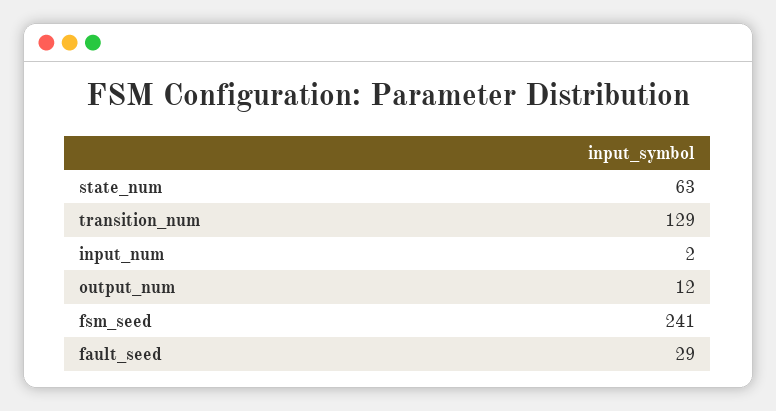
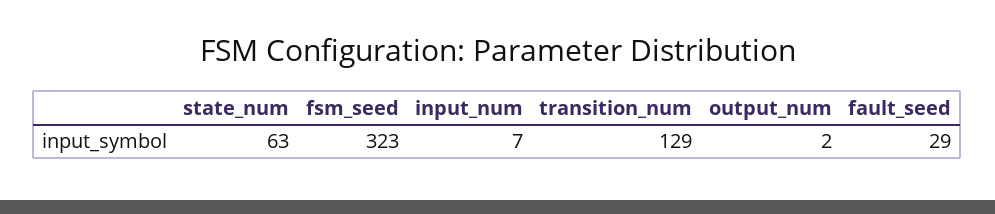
input_num: 2 -> 7
output_num: 12 -> 2
fsm_seed: 241 -> 323

